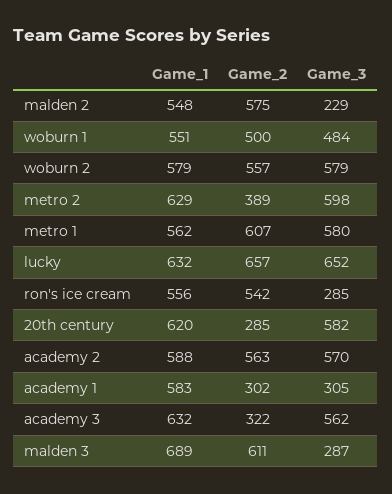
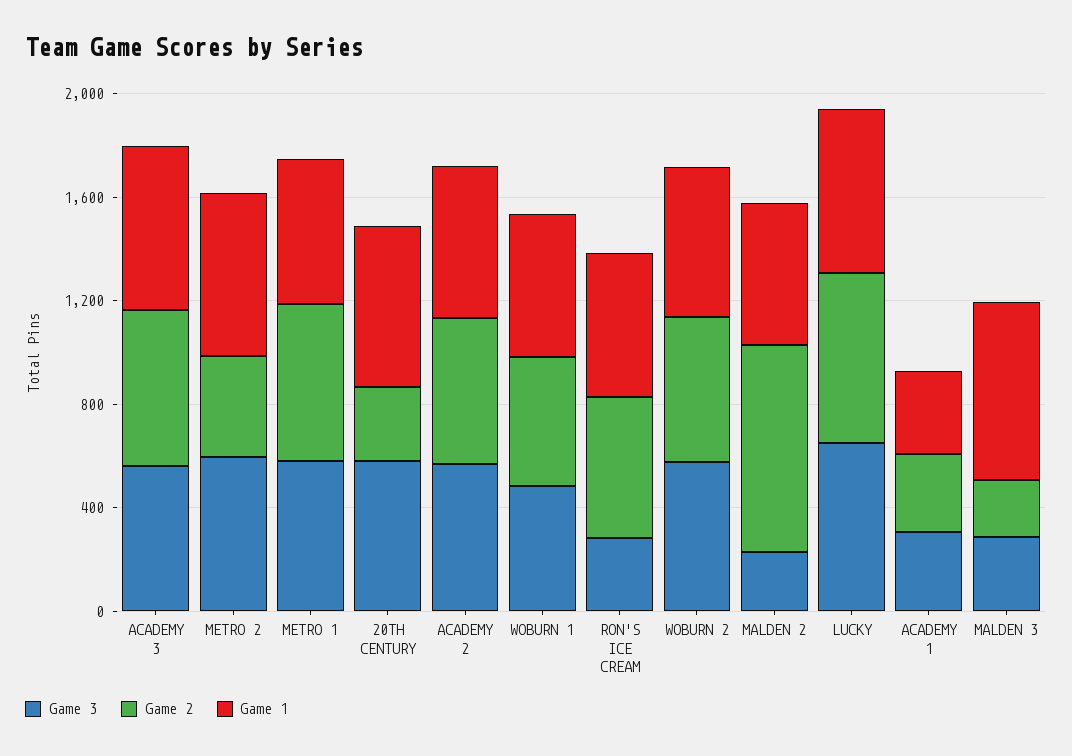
Game_2, malden 2: 575 -> 800
Game_1, academy 1: 583 -> 300
Game_2, academy 3: 322 -> 600
Game_2, malden 3: 611 -> 200

